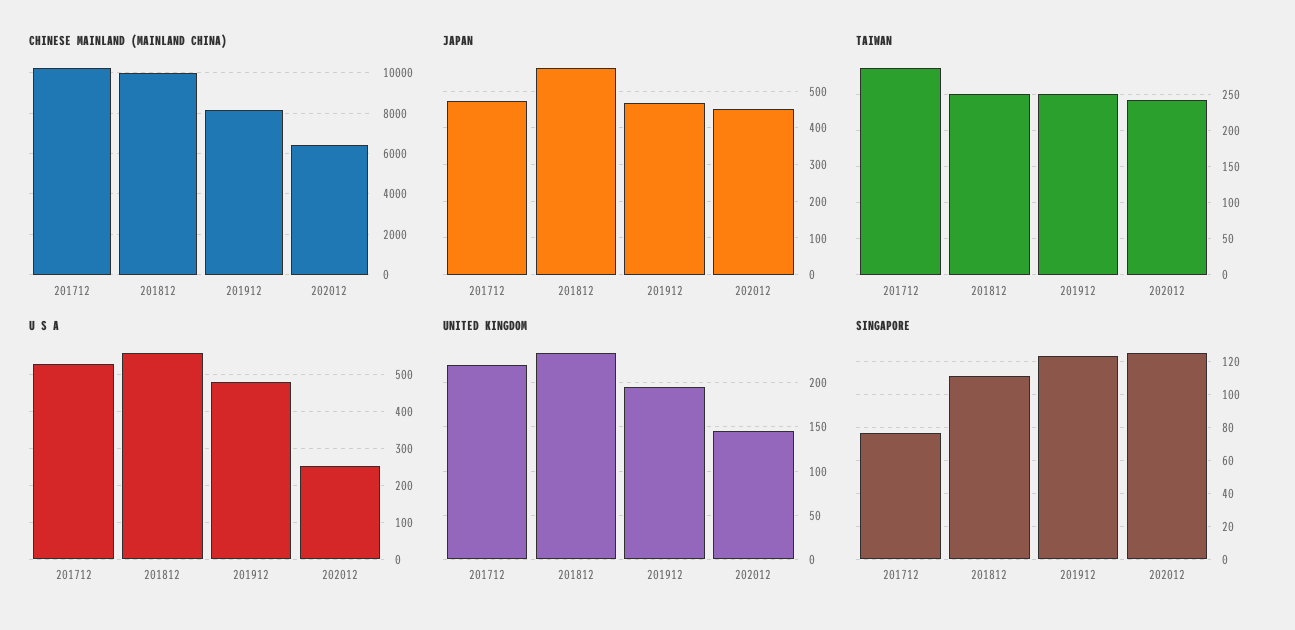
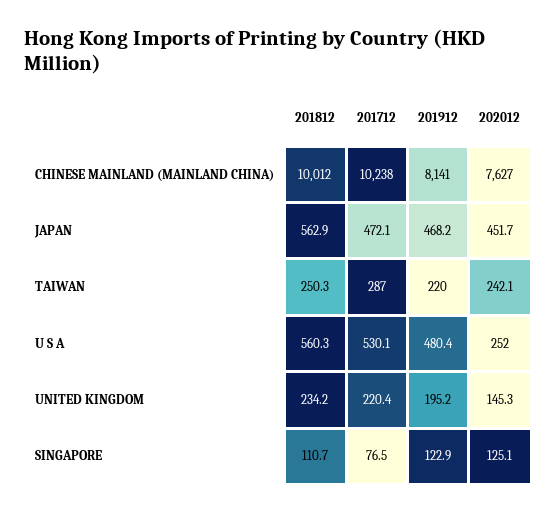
CHINESE MAINLAND (MAINLAND CHINA), 202012: 6500 -> 7627
TAIWAN, 201912: 250 -> 220

